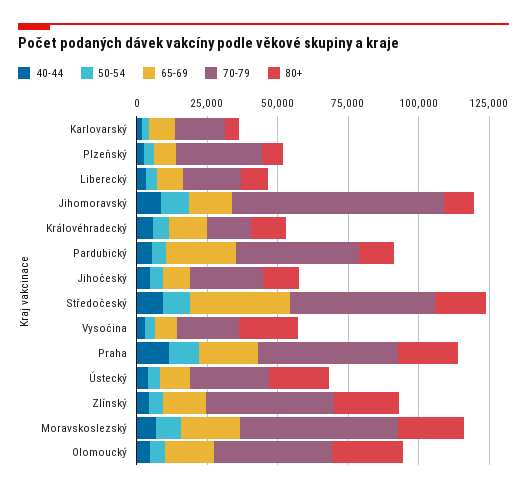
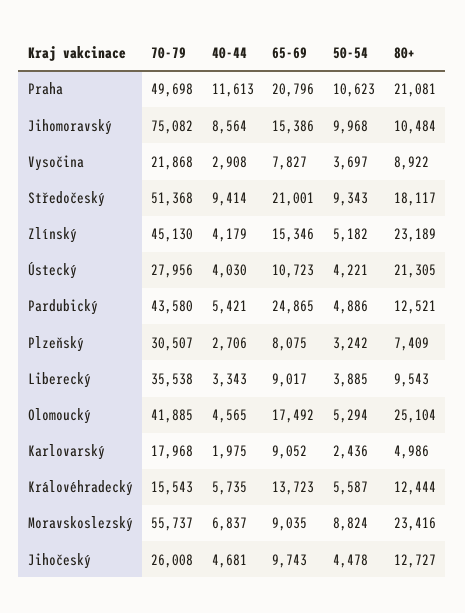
70-79, Liberecký: 20000 -> 35538
65-69, Středočeský: 35000 -> 21001
80+, Vysočina: 20000 -> 8922
65-69, Moravskoslezský: 20000 -> 9035

